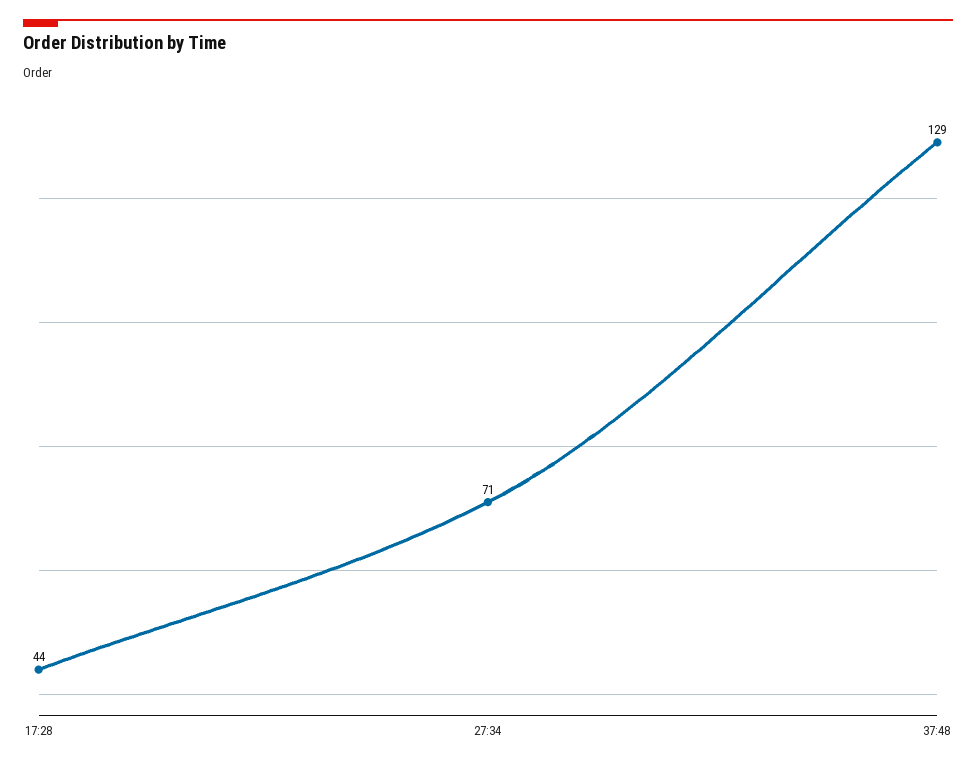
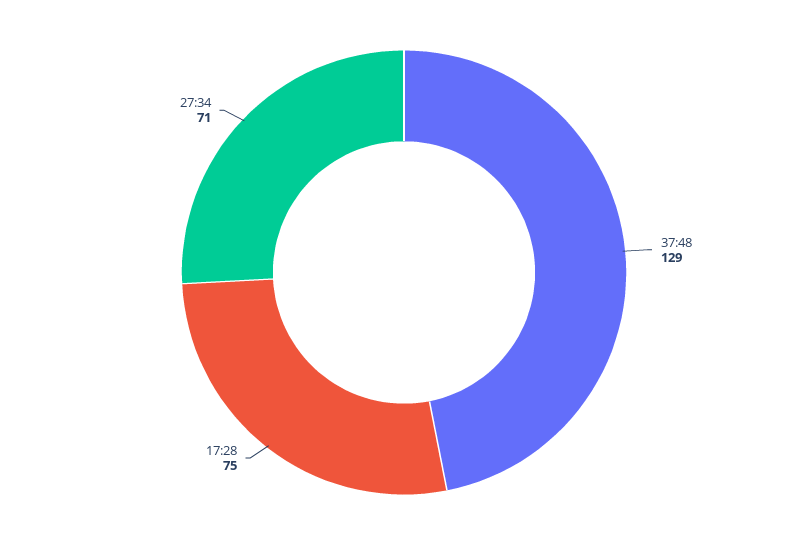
17:28: 44 -> 75

